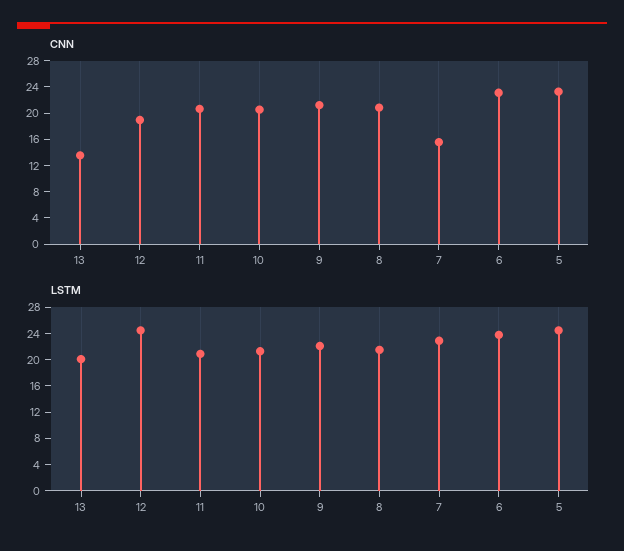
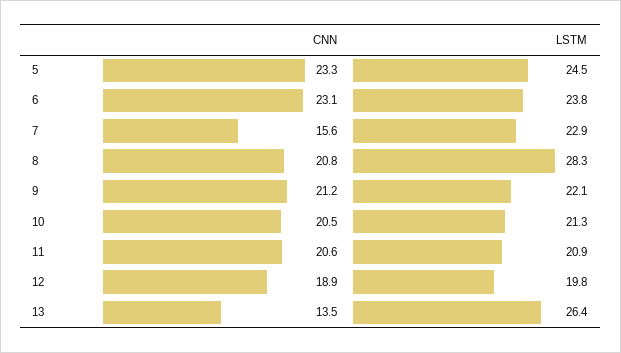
LSTM, 13: 20 -> 26.4
LSTM, 12: 24 -> 19.8
LSTM, 8: 22 -> 28.3

